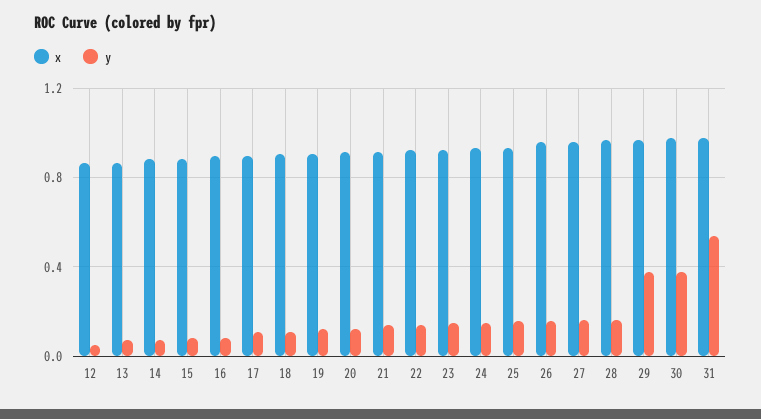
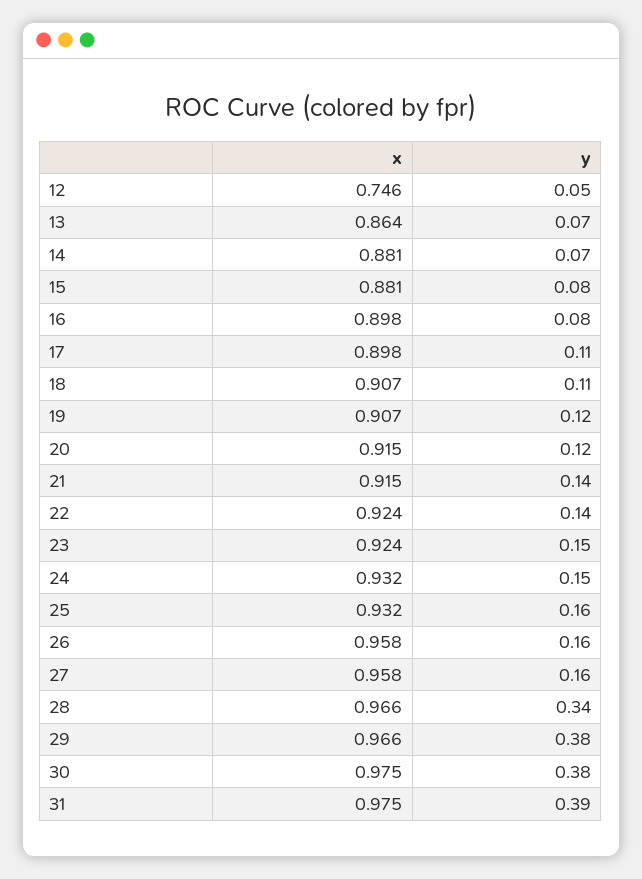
x, 12: 0.85 -> 0.746
y, 28: 0.15 -> 0.34
y, 31: 0.55 -> 0.39

